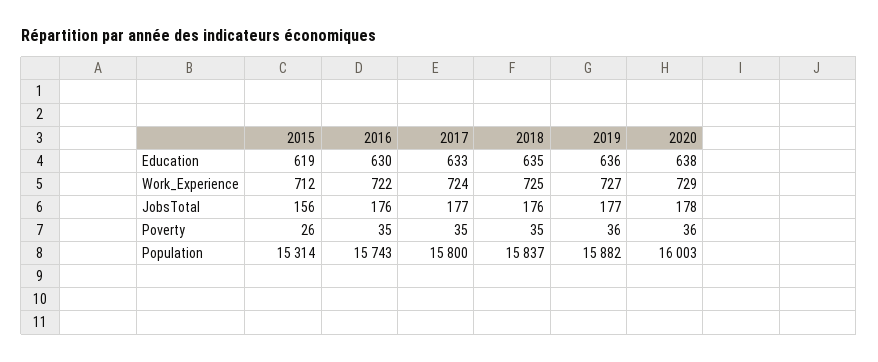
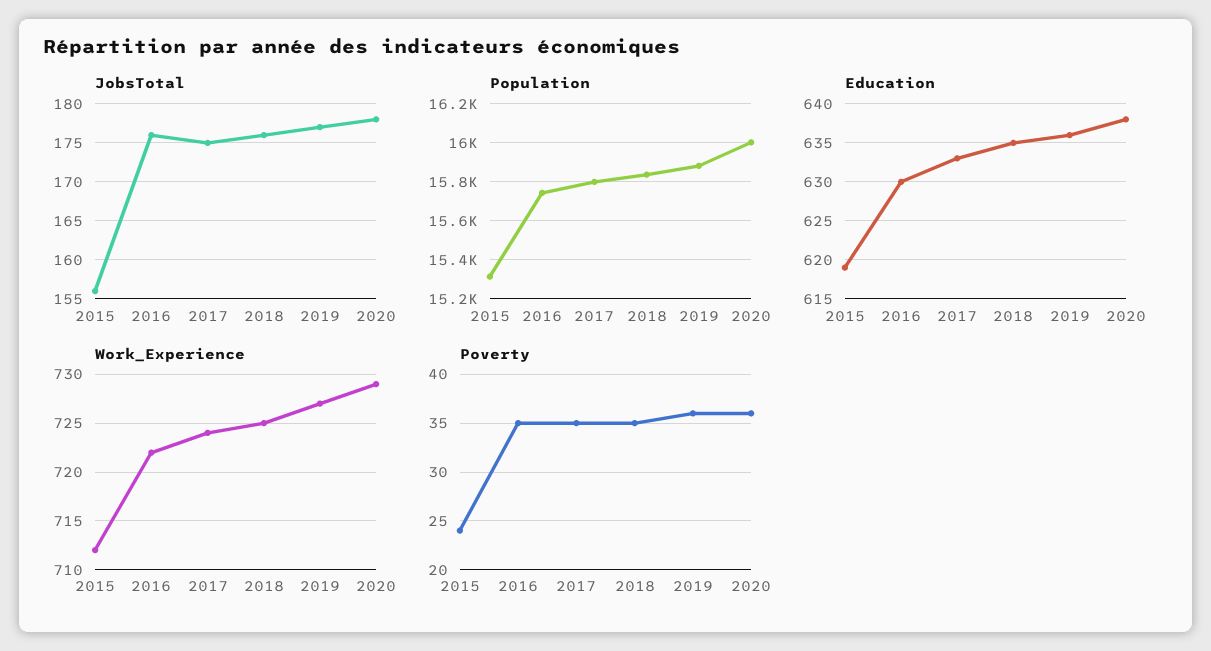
JobsTotal, 2017: 177 -> 175
Poverty, 2015: 26 -> 24

